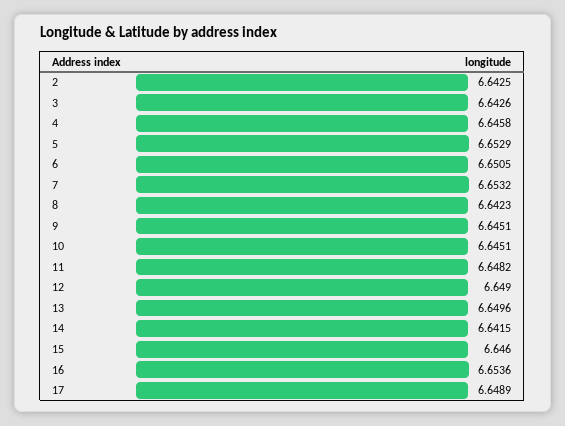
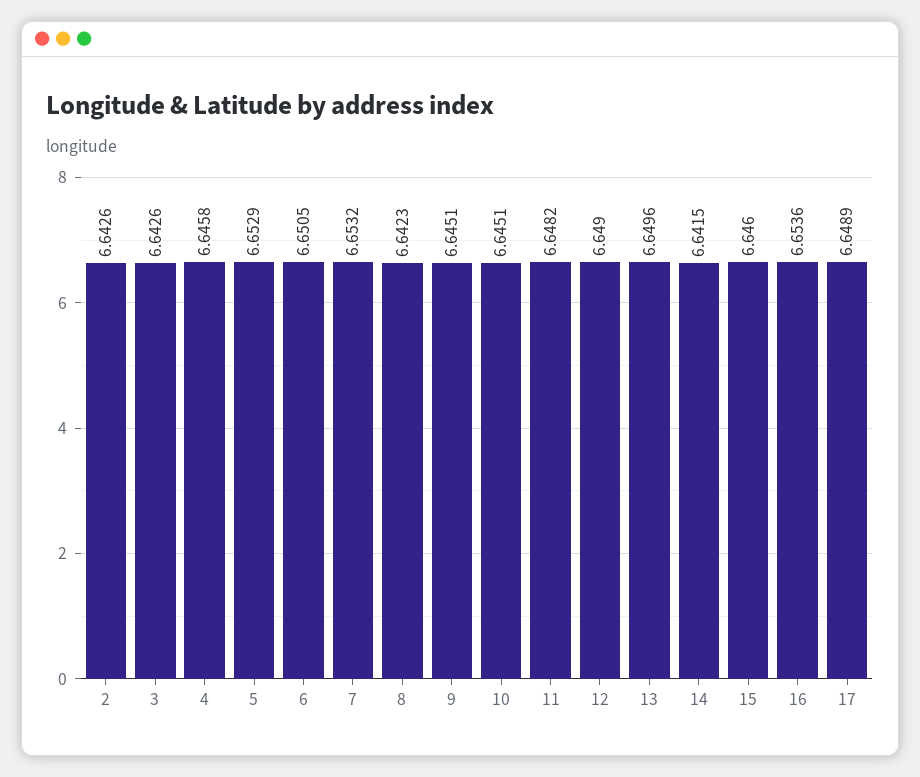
2: 6.6425 -> 6.6426

